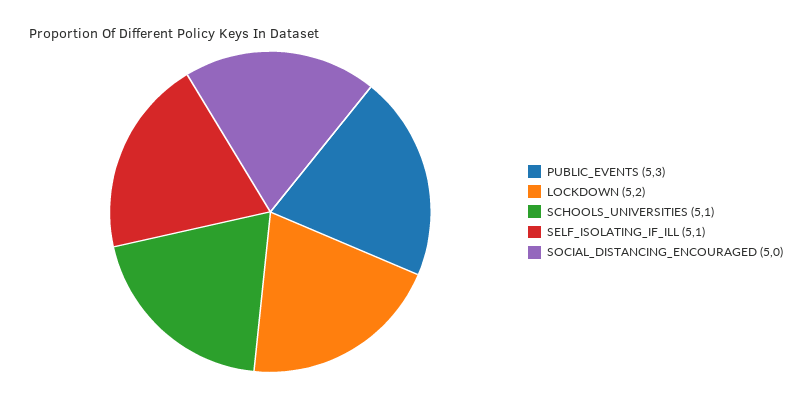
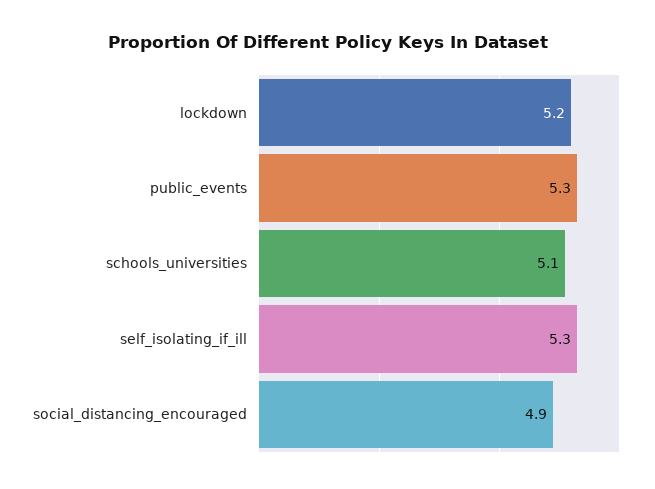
SELF_ISOLATING_IF_ILL: 5.1 -> 5.3
SOCIAL_DISTANCING_ENCOURAGED: 5 -> 4.9

